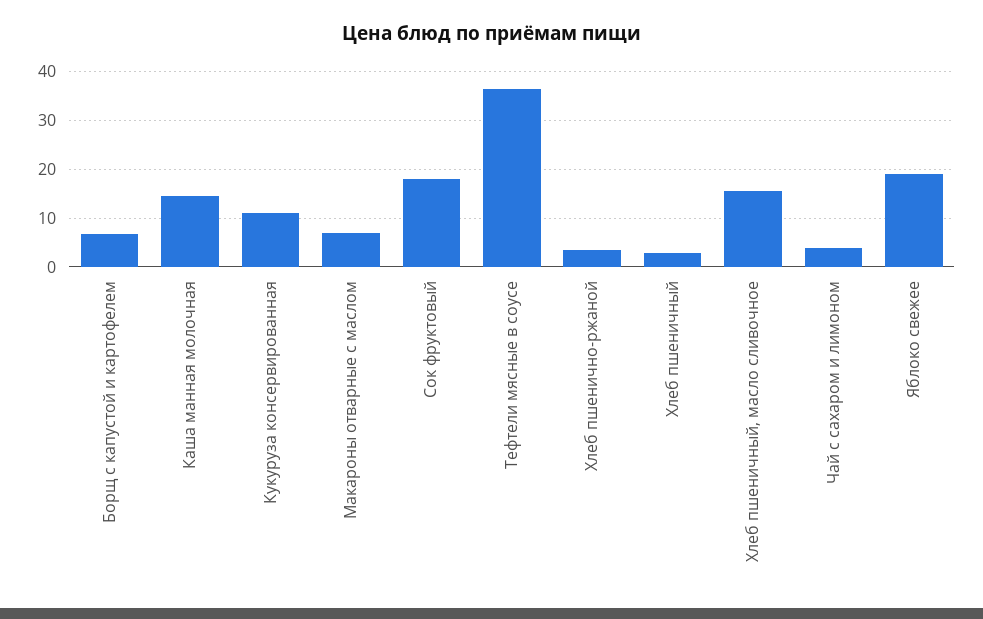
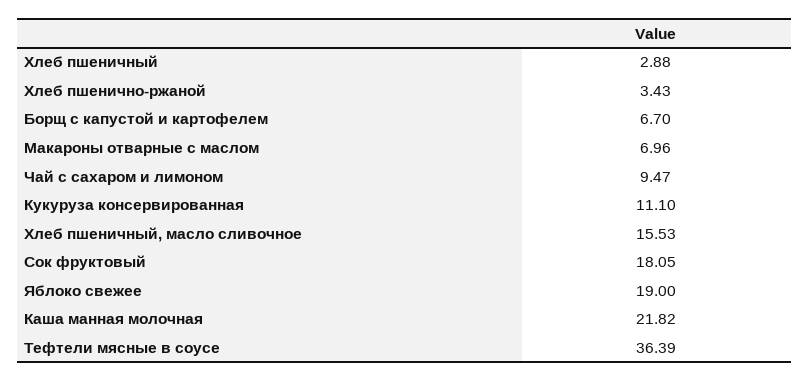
Каша манная молочная: 14 -> 21.82
Чай с сахаром и лимоном: 4 -> 9.47

